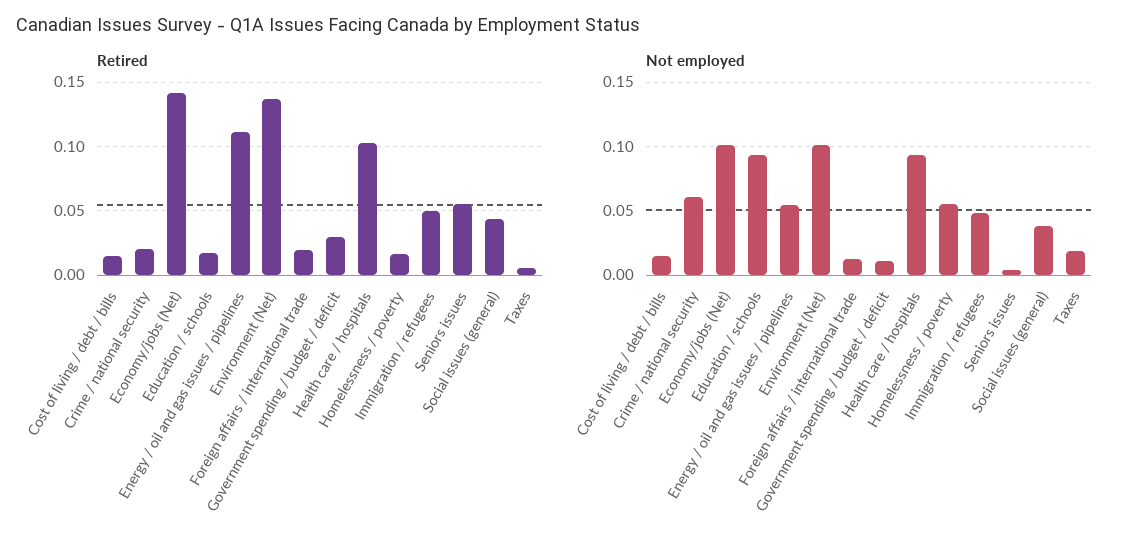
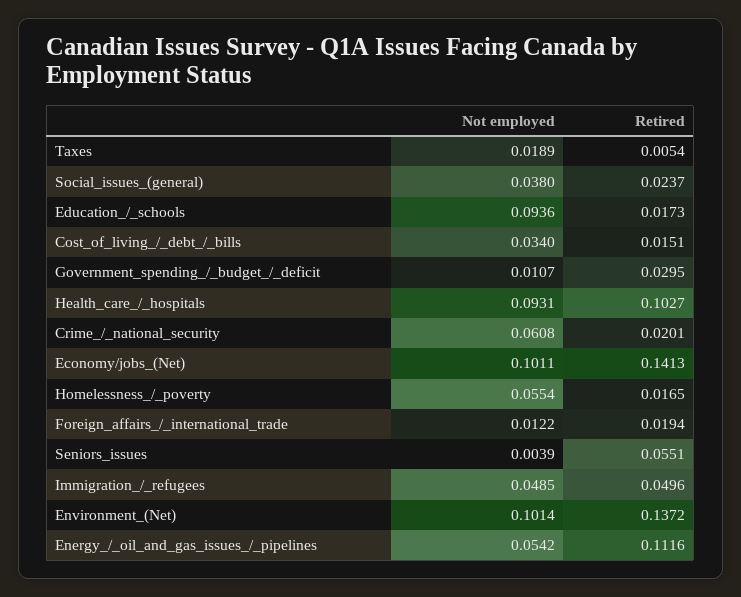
Retired, Social issues (general): 0.045 -> 0.0237
Not employed, Cost of living / debt / bills: 0.015 -> 0.034

